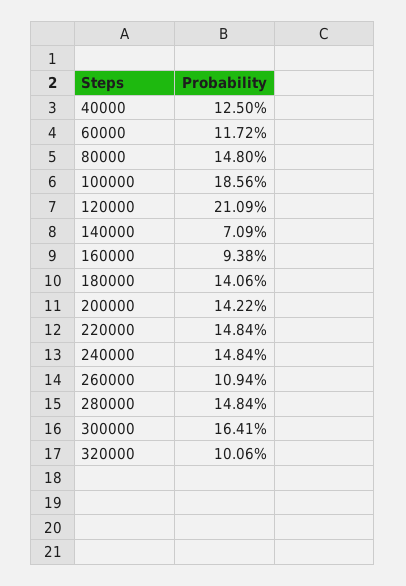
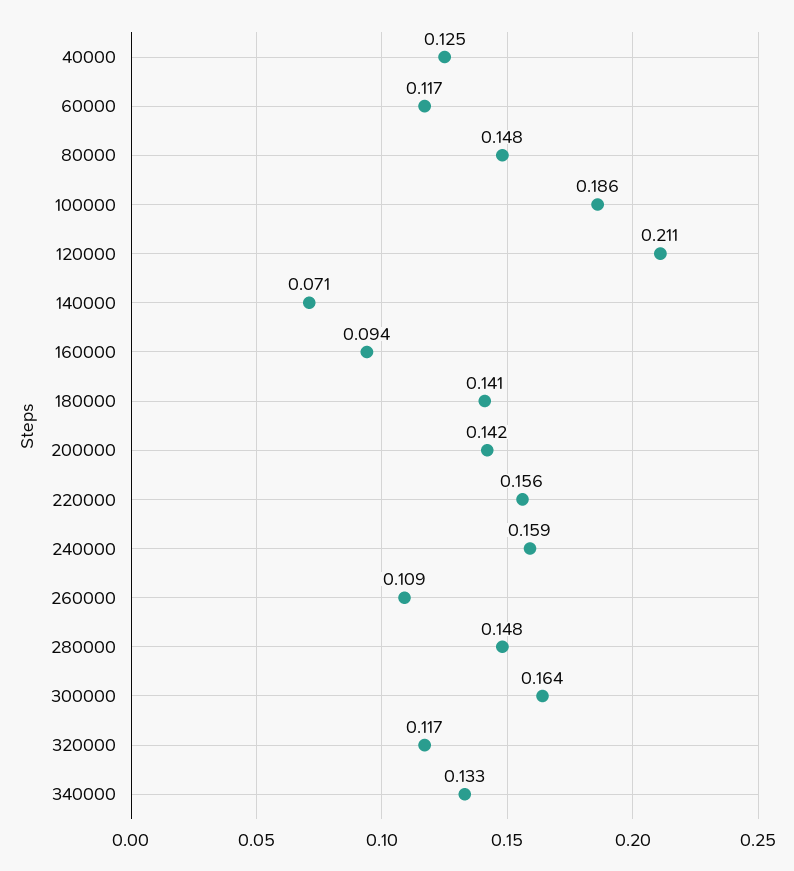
220000: 0.1484 -> 0.156
240000: 0.1484 -> 0.159
320000: 0.1006 -> 0.117
340000: none -> 0.133

